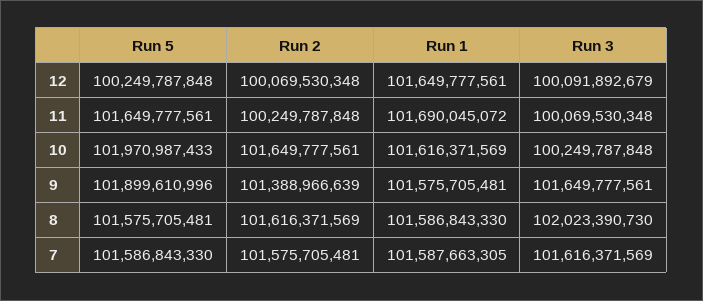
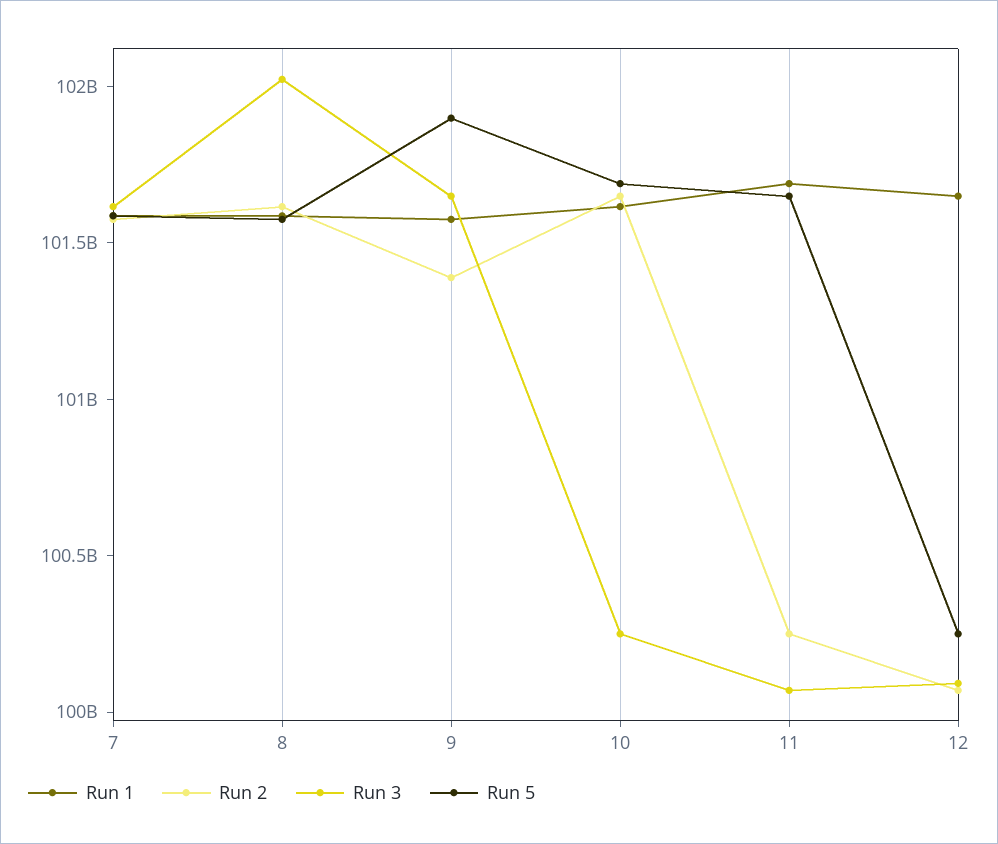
Run 5, 10: 101970987433 -> 101700000000

